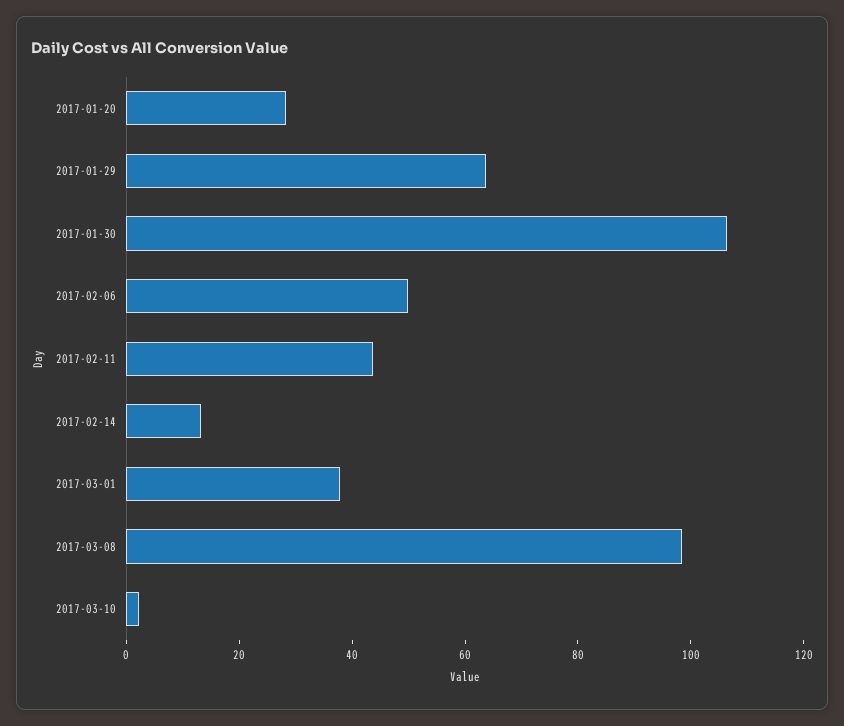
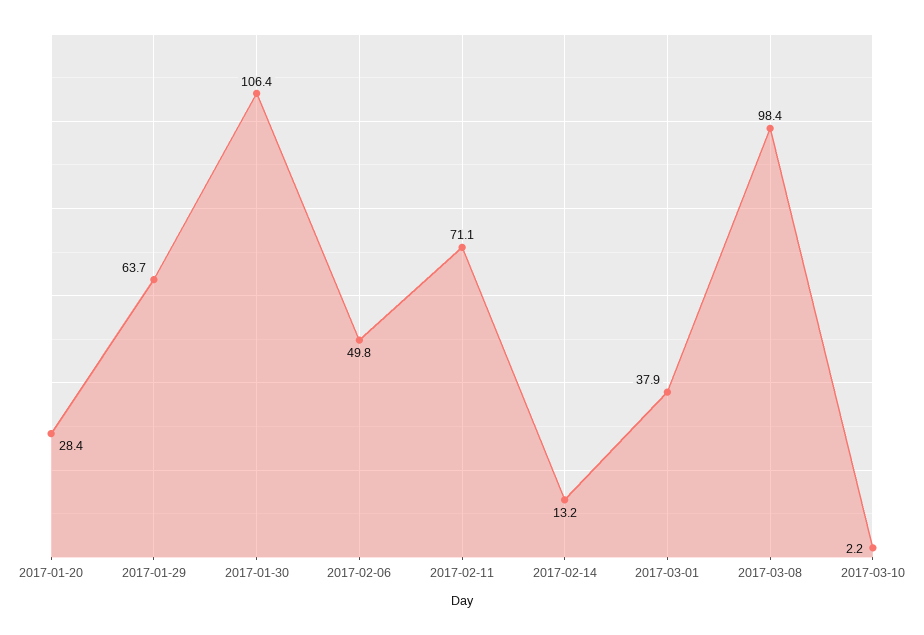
2017-02-11: 45 -> 71.1

